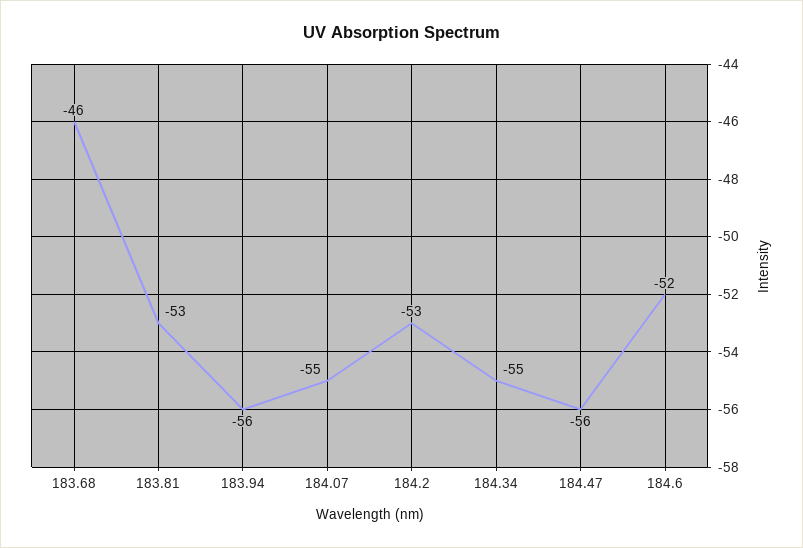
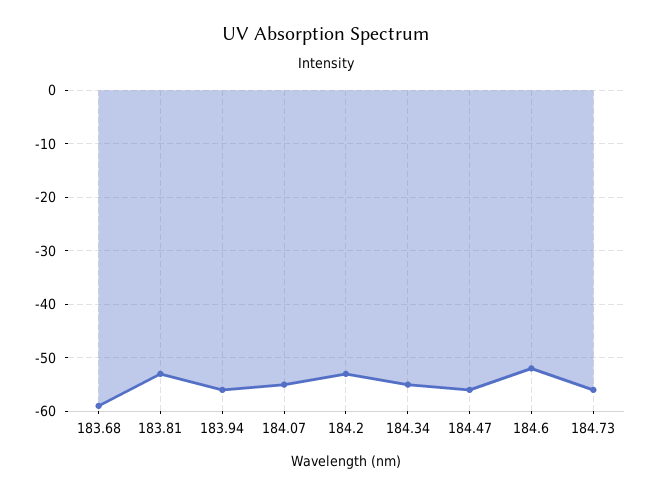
183.68: -46 -> -60
184.73: none -> -55

